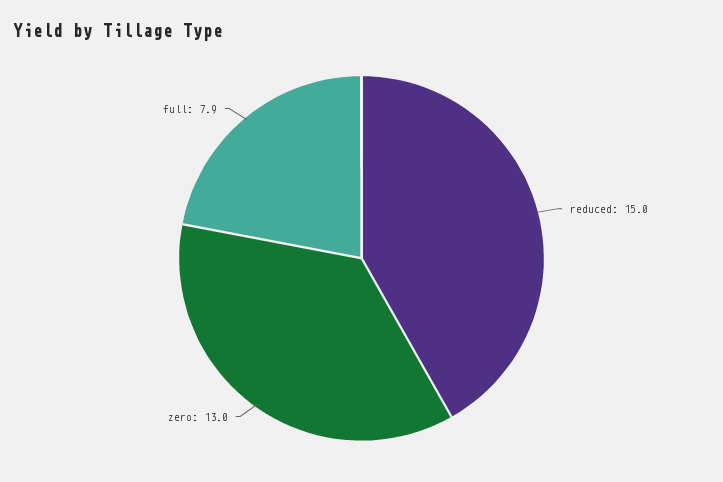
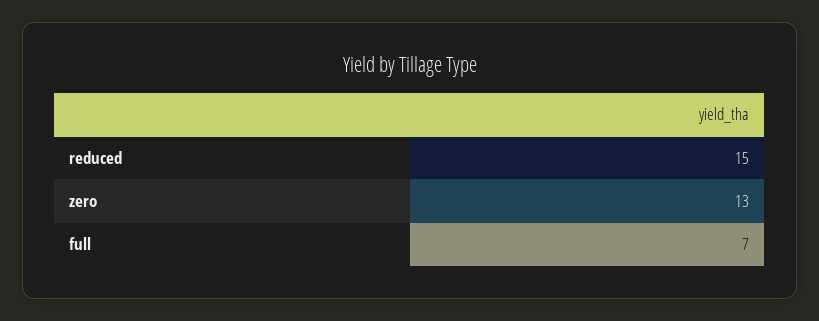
full: 7.9 -> 7

